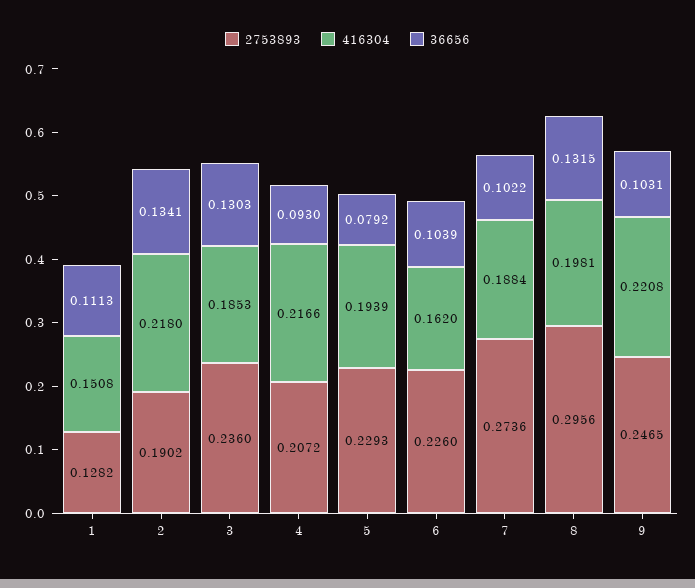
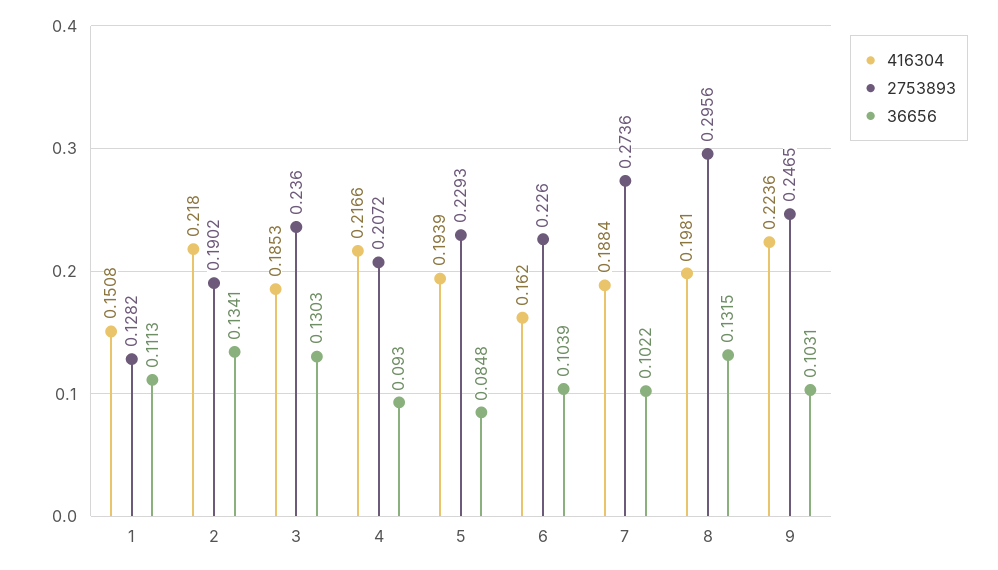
36656, 5: 0.0792 -> 0.0848
416304, 9: 0.2208 -> 0.2236

